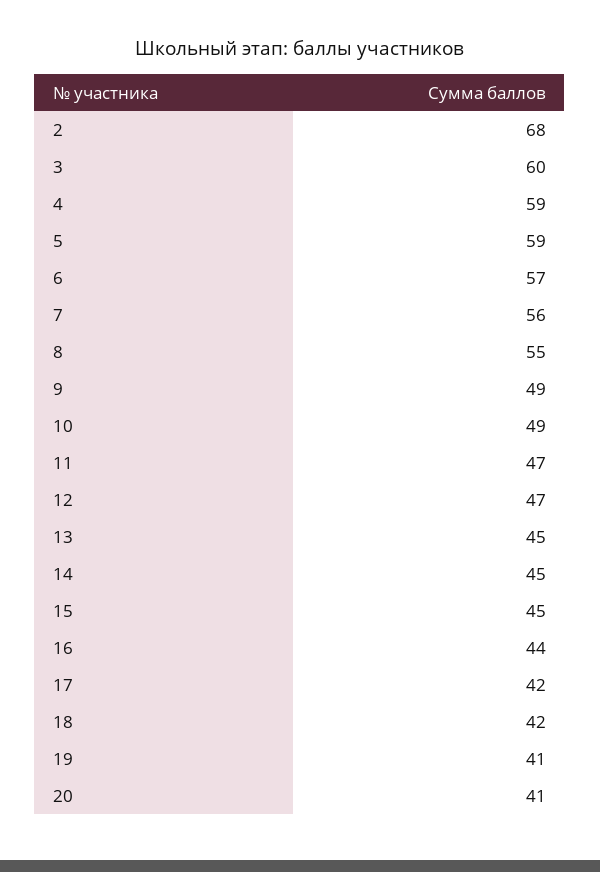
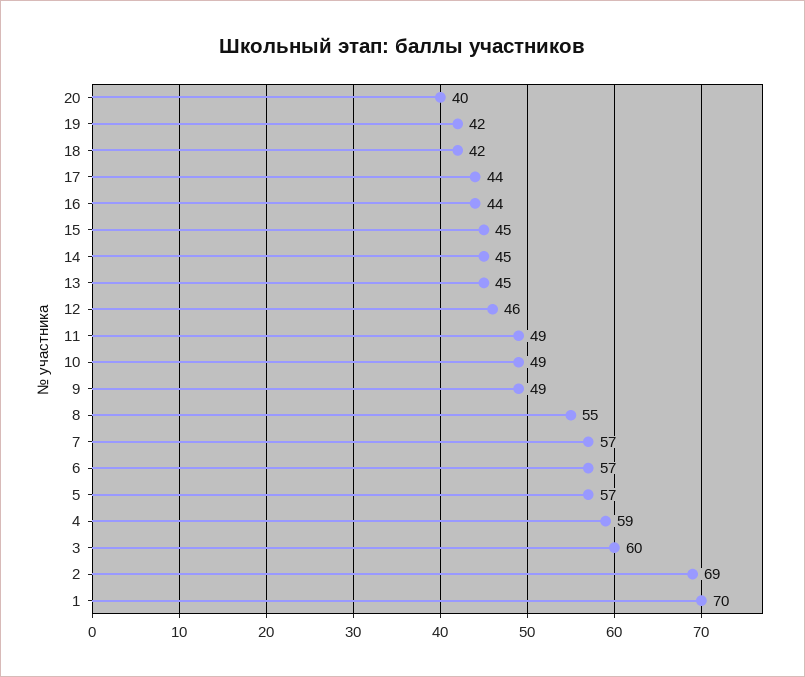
2: 68 -> 69
5: 59 -> 57
7: 56 -> 57
11: 47 -> 49
12: 47 -> 46
17: 42 -> 44
19: 41 -> 42
20: 41 -> 40
1: none -> 70

